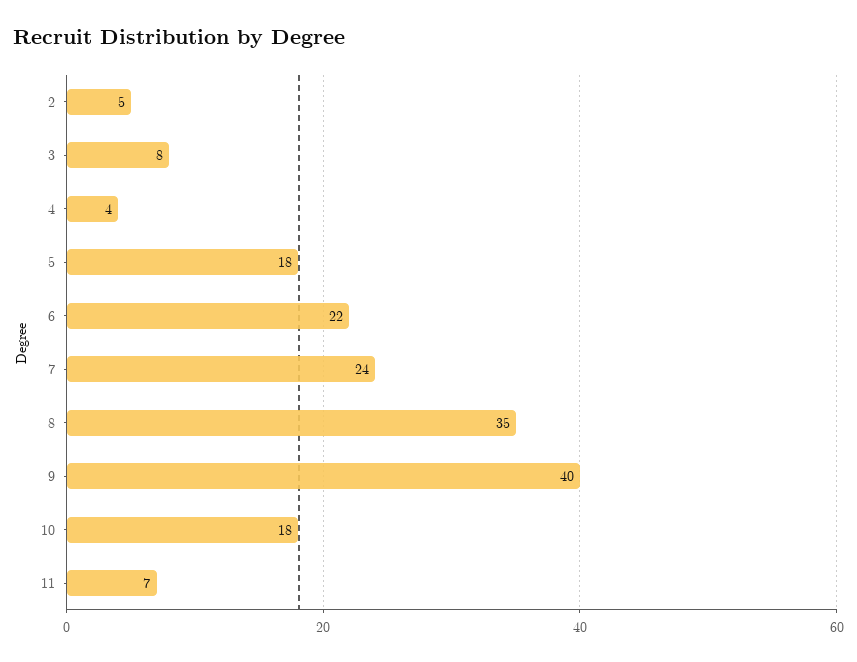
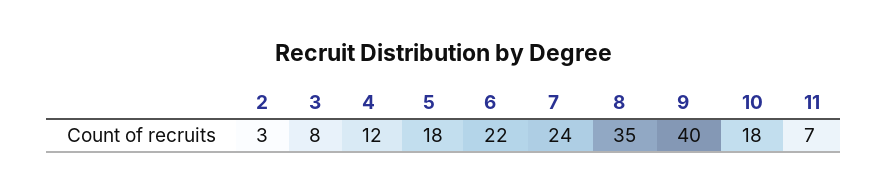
2: 5 -> 3
4: 4 -> 12

